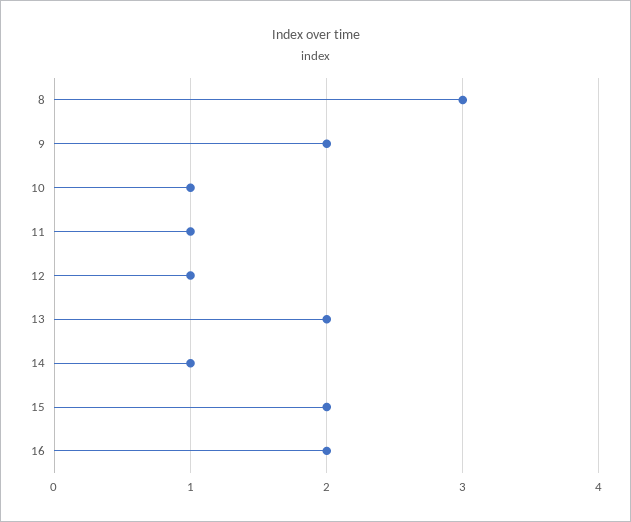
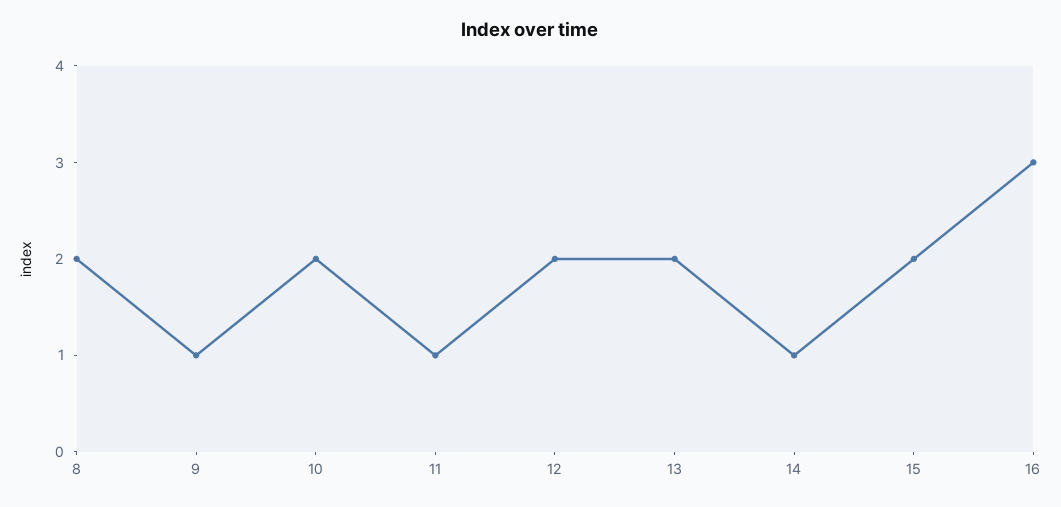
8: 3 -> 2
9: 2 -> 1
10: 1 -> 2
12: 1 -> 2
16: 2 -> 3

